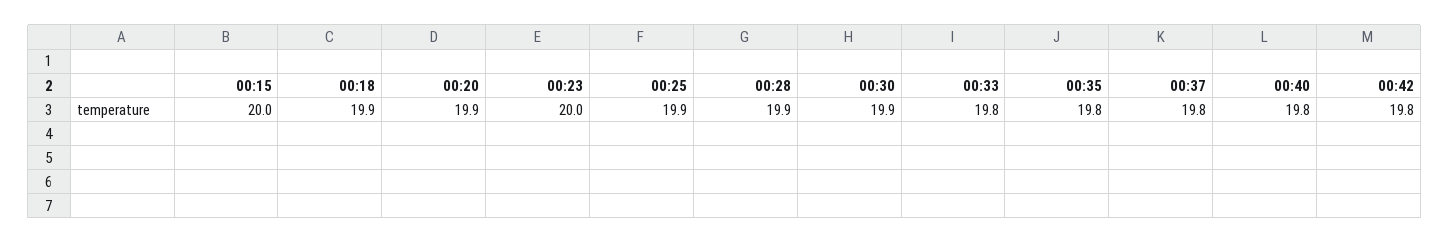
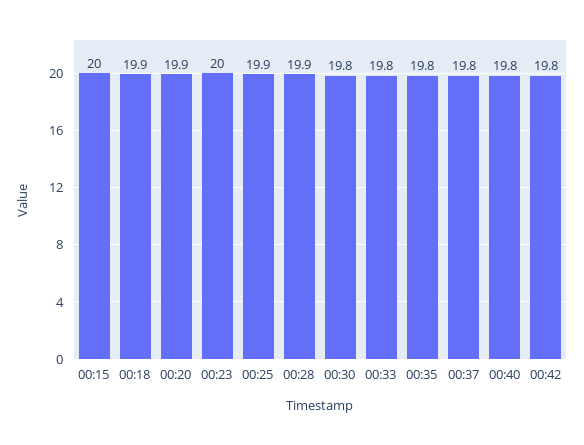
00:30: 19.9 -> 19.8

